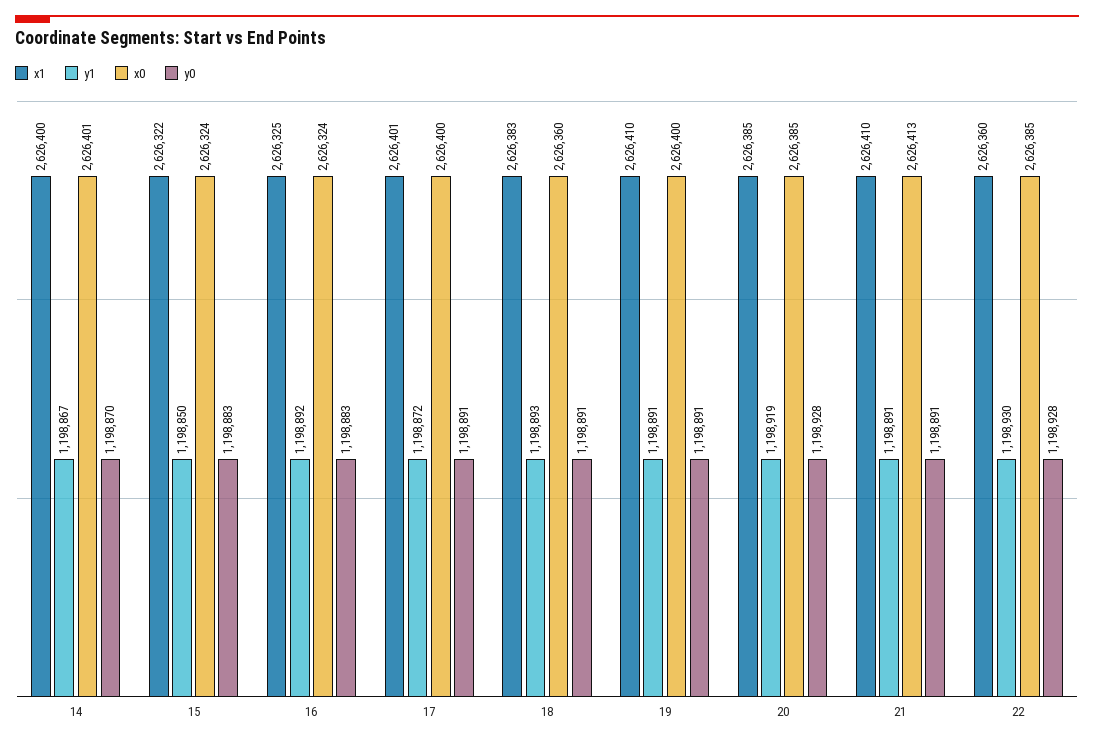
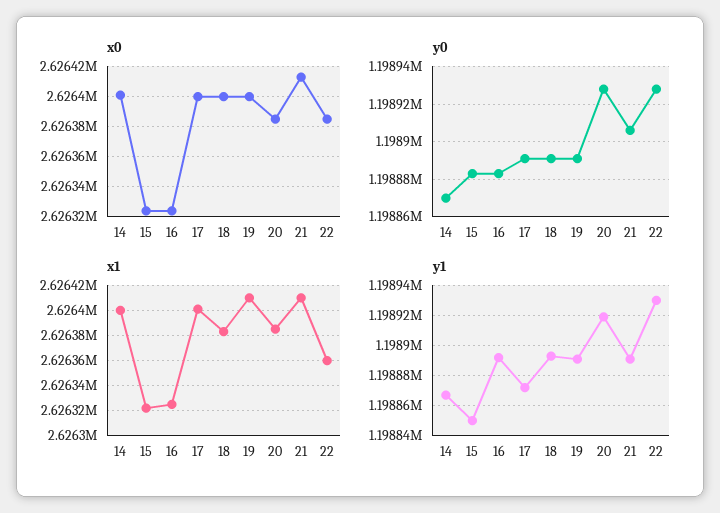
x0, 18: 2626360 -> 2626400
y0, 21: 1198891 -> 1198905

